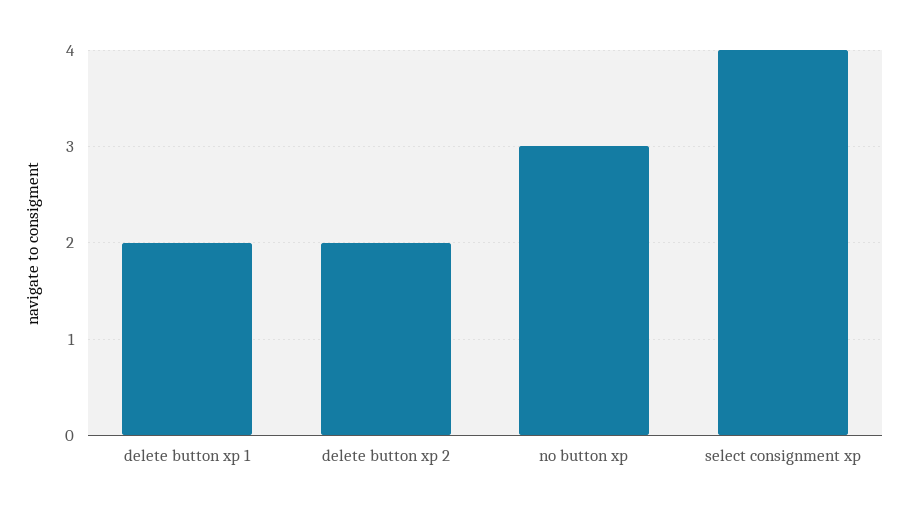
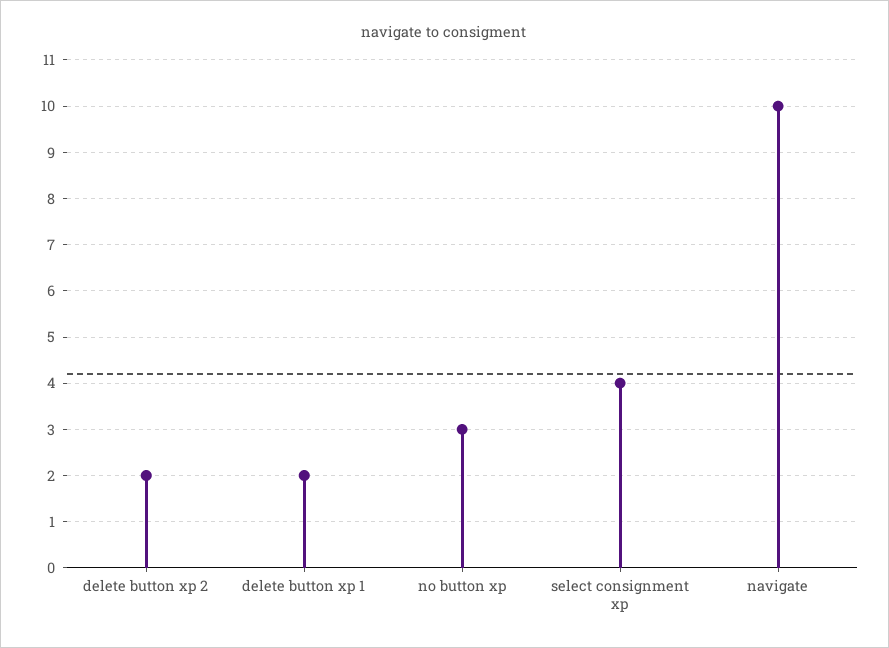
navigate: none -> 10

